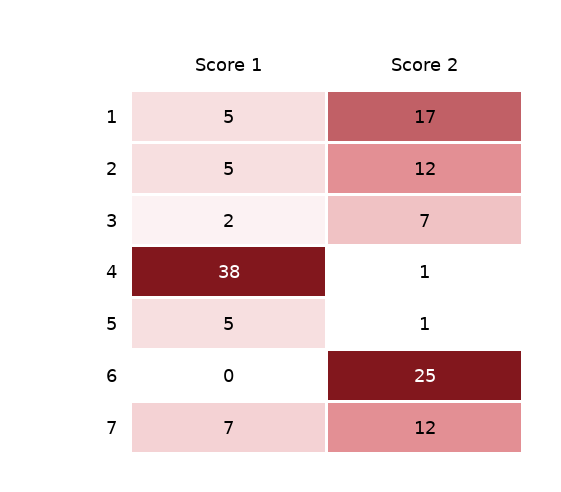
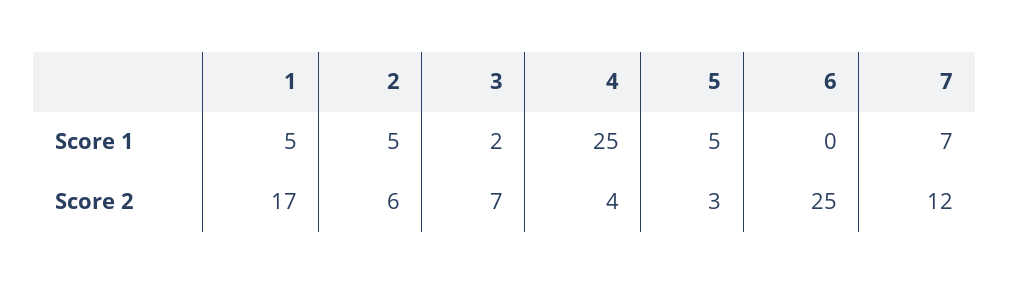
Score 2, 2: 12 -> 6
Score 1, 4: 38 -> 25
Score 2, 4: 1 -> 4
Score 2, 5: 1 -> 3

